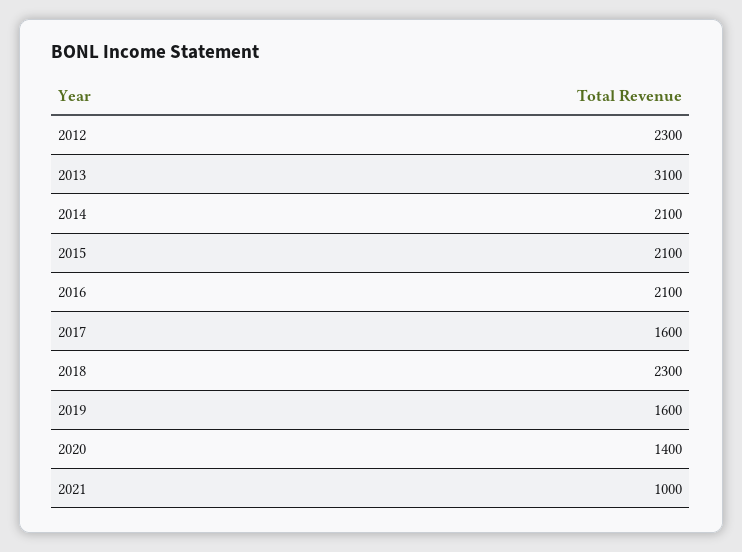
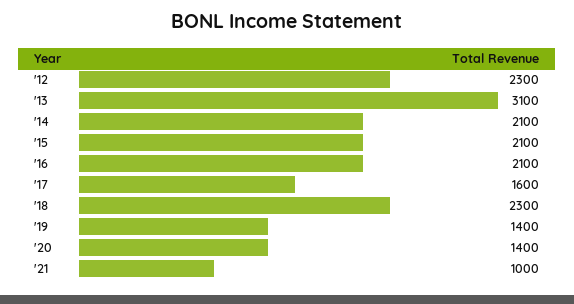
2019: 1600 -> 1400

